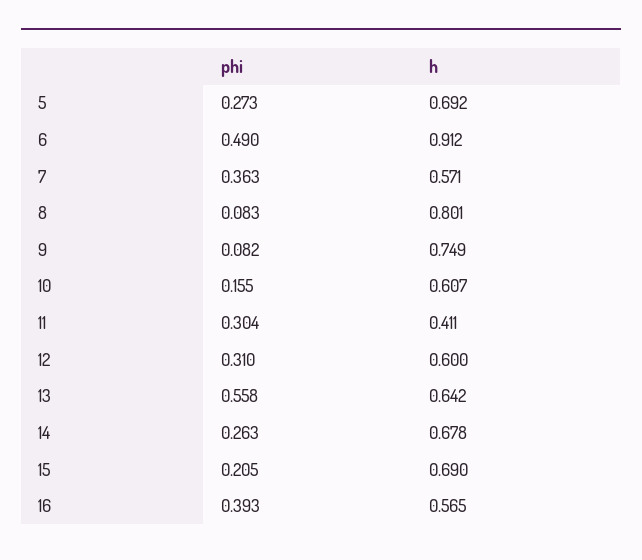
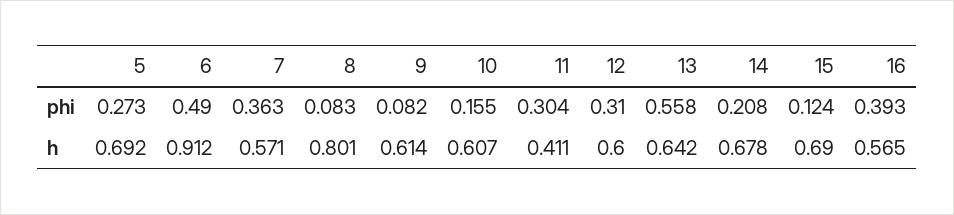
h, 9: 0.749 -> 0.614
phi, 14: 0.263 -> 0.208
phi, 15: 0.205 -> 0.124

